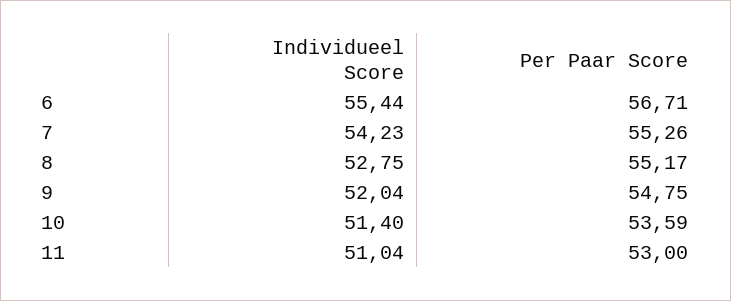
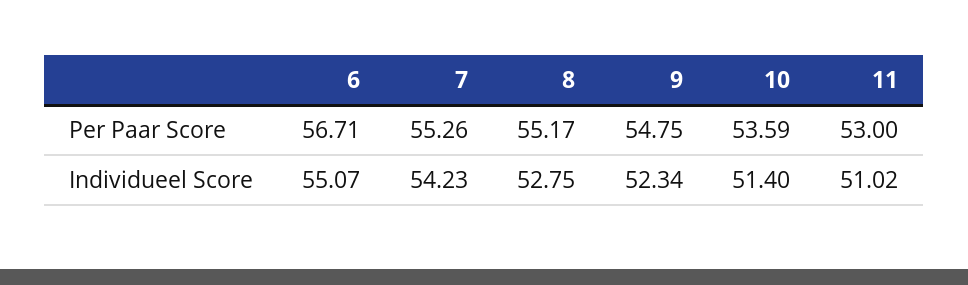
Individueel Score, 6: 55.44 -> 55.07
Individueel Score, 9: 52.04 -> 52.34
Individueel Score, 11: 51.04 -> 51.02

